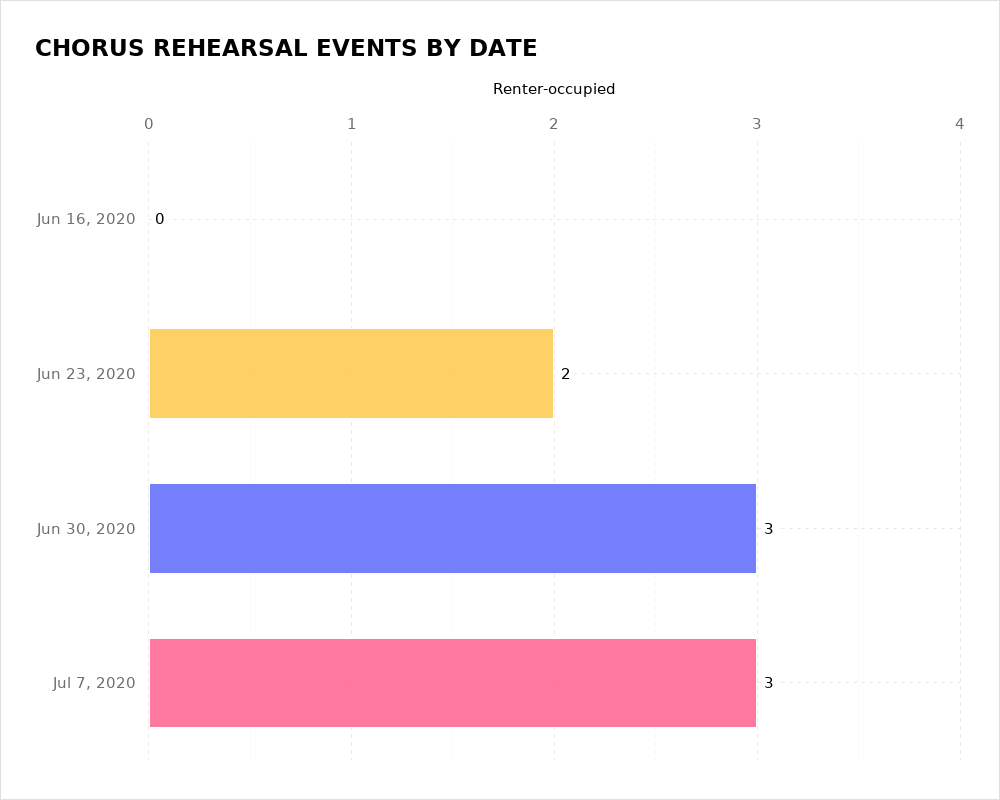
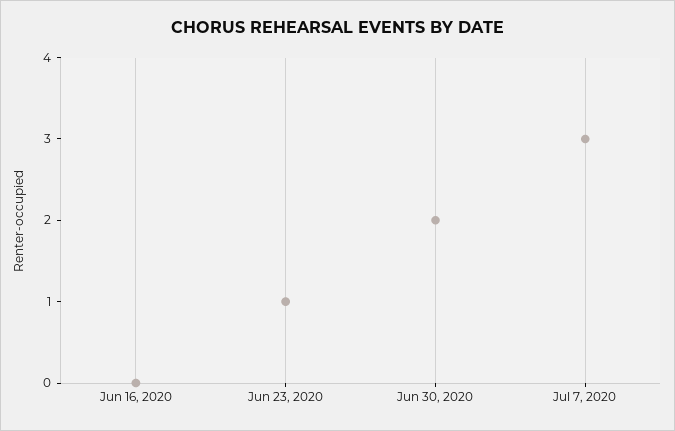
Jun 23, 2020: 2 -> 1
Jun 30, 2020: 3 -> 2

